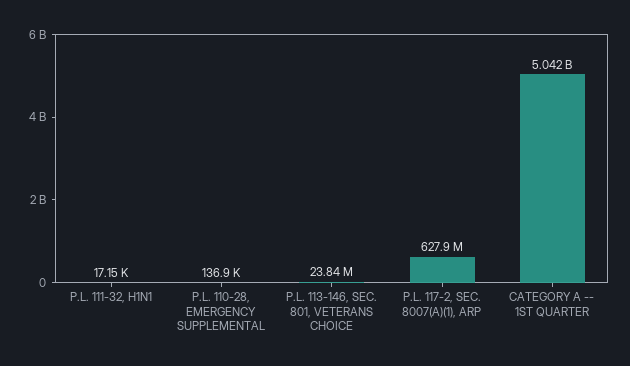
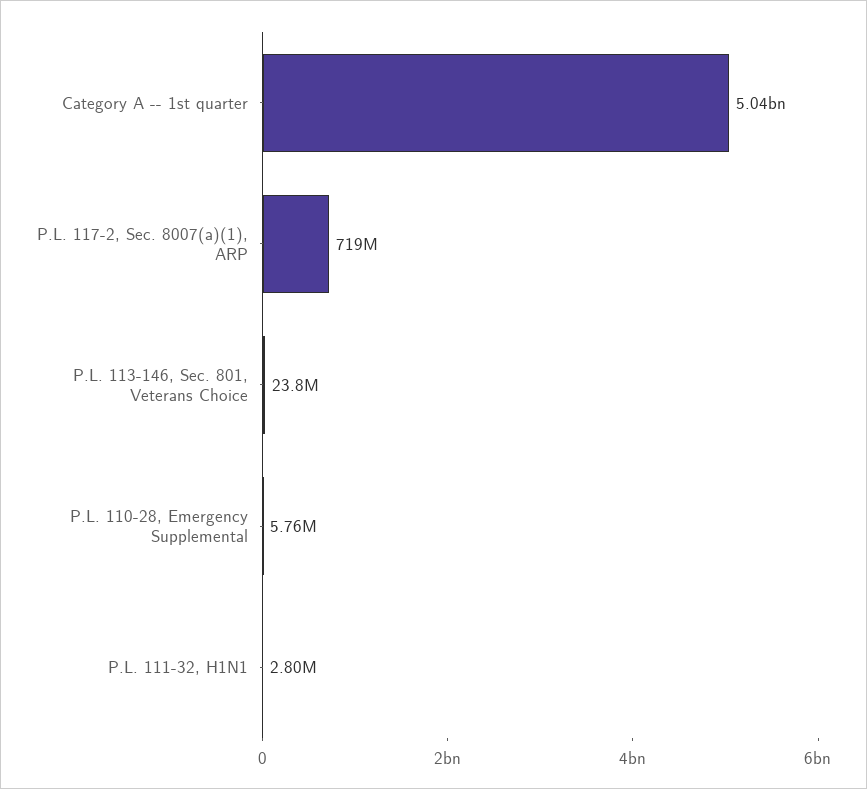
P.L. 111-32, H1N1: 17150 -> 2800000
P.L. 110-28, EMERGENCY SUPPLEMENTAL: 136900 -> 5760000
P.L. 117-2, SEC. 8007(A)(1), ARP: 627900000 -> 719000000

